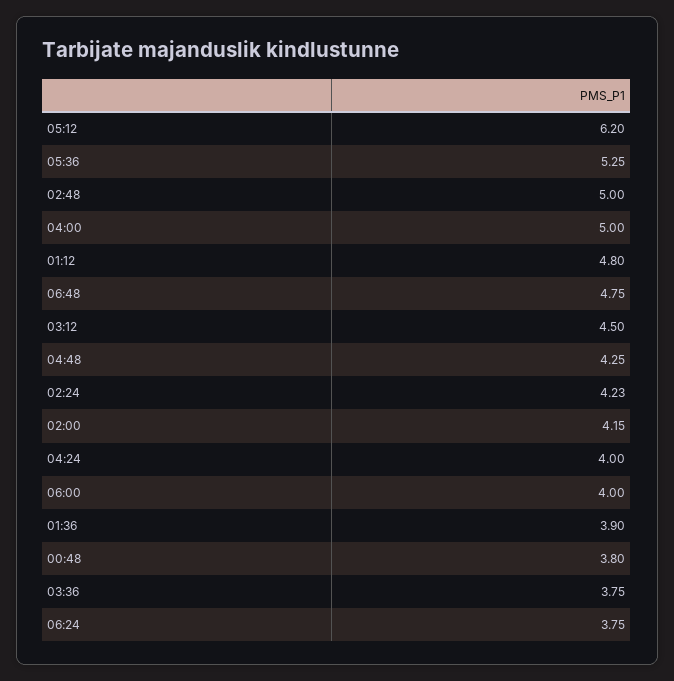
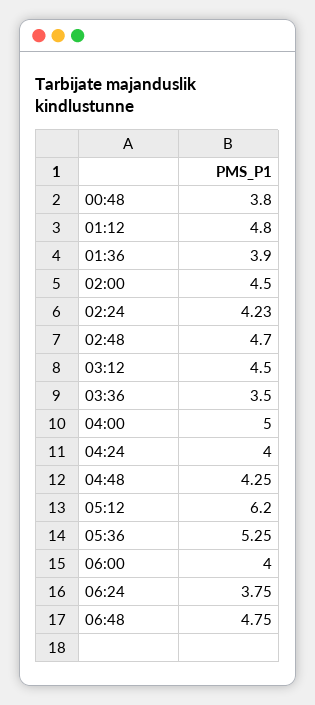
02:48: 5 -> 4.7
02:00: 4.15 -> 4.5
03:36: 3.75 -> 3.5

